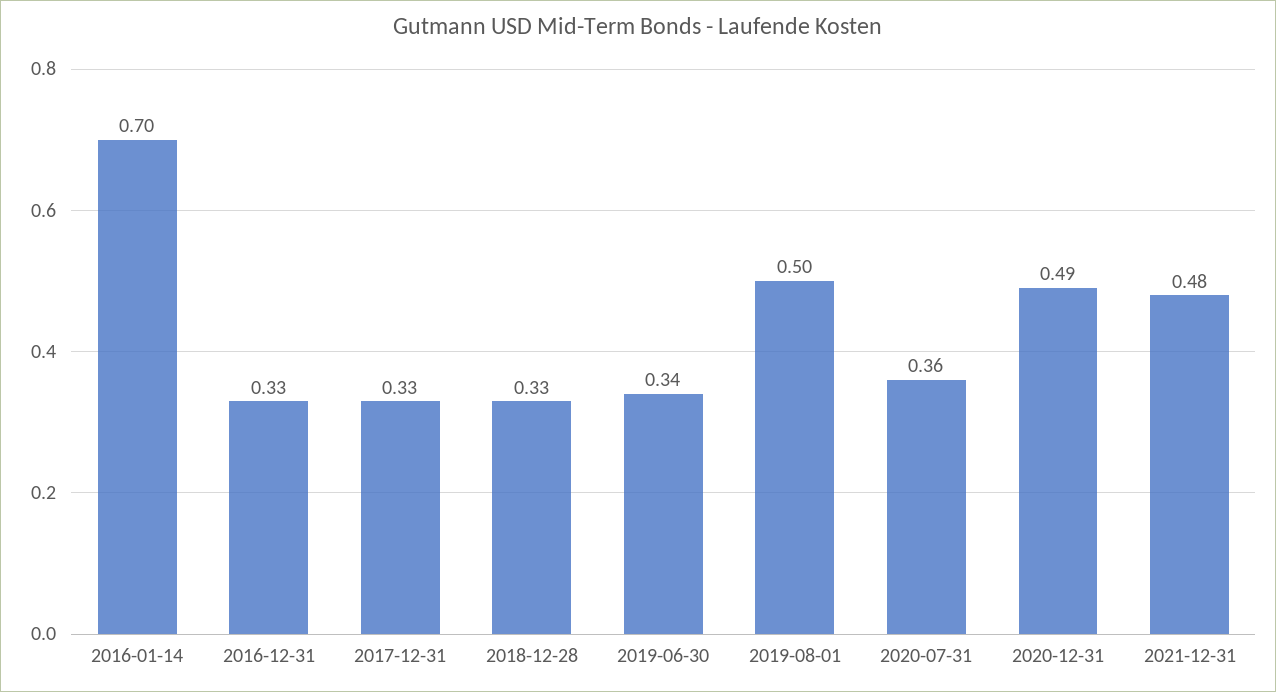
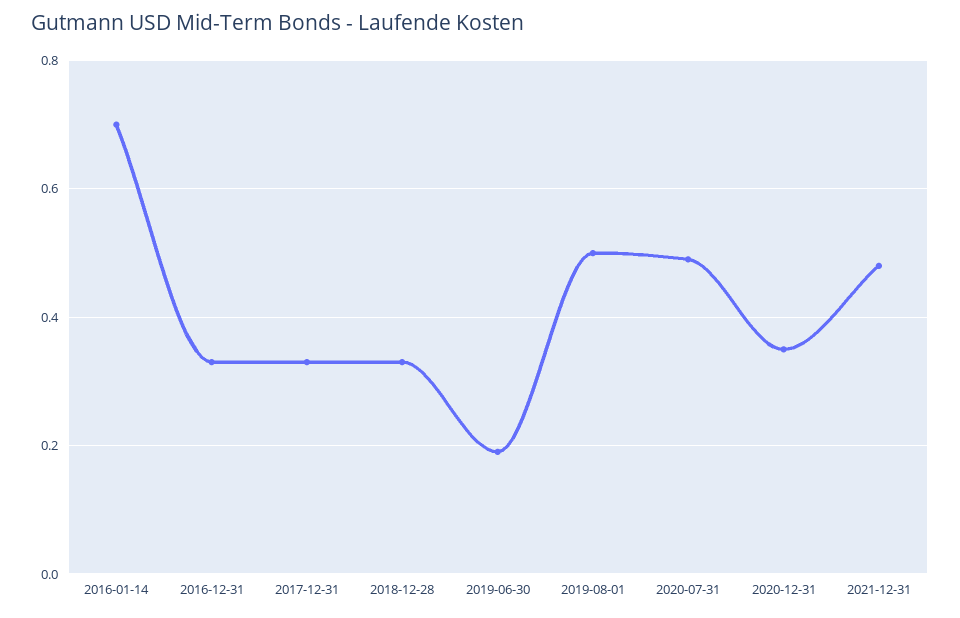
2019-06-30: 0.34 -> 0.2
2020-07-31: 0.36 -> 0.5
2020-12-31: 0.49 -> 0.35

